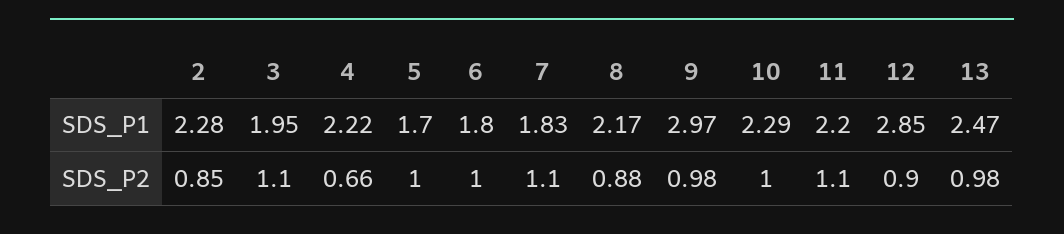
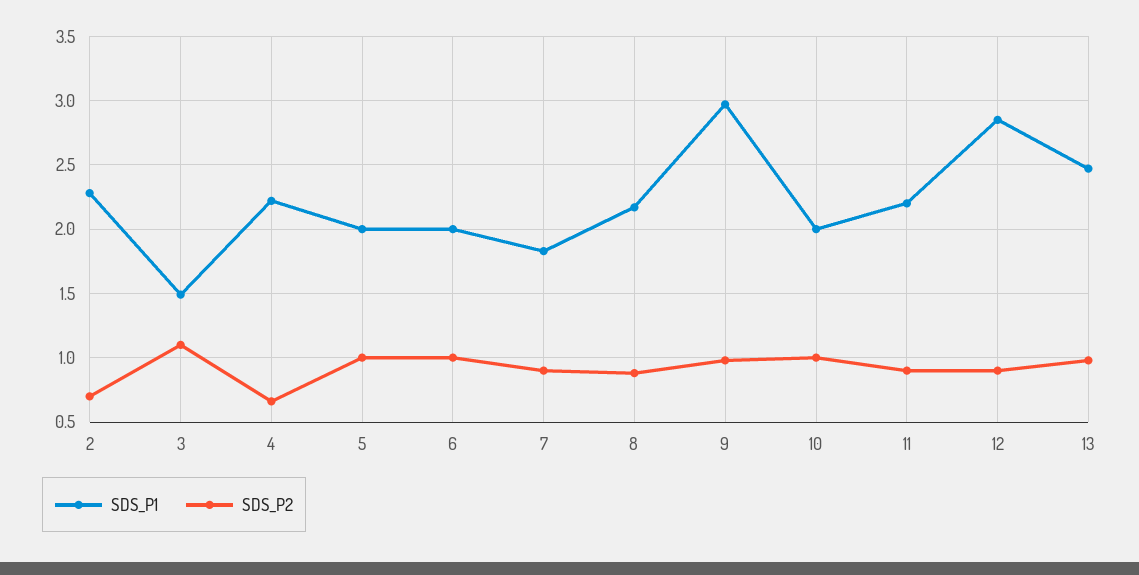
SDS_P1, 3: 1.95 -> 1.5
SDS_P1, 5: 1.7 -> 2
SDS_P1, 6: 1.8 -> 2
SDS_P1, 10: 2.29 -> 2
SDS_P2, 2: 0.85 -> 0.7
SDS_P2, 7: 1.1 -> 0.9
SDS_P2, 11: 1.1 -> 0.9

